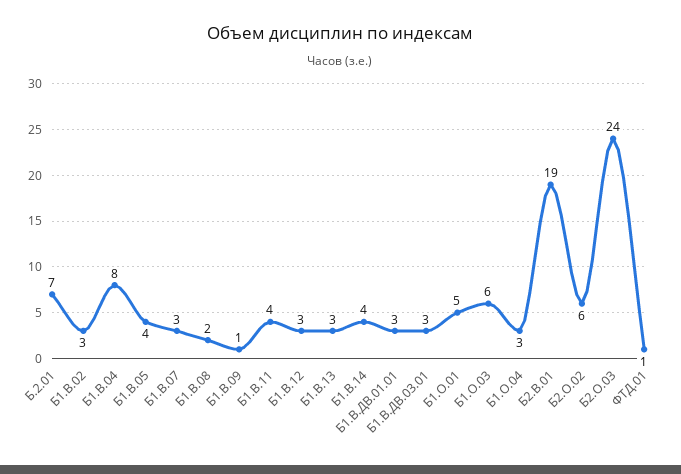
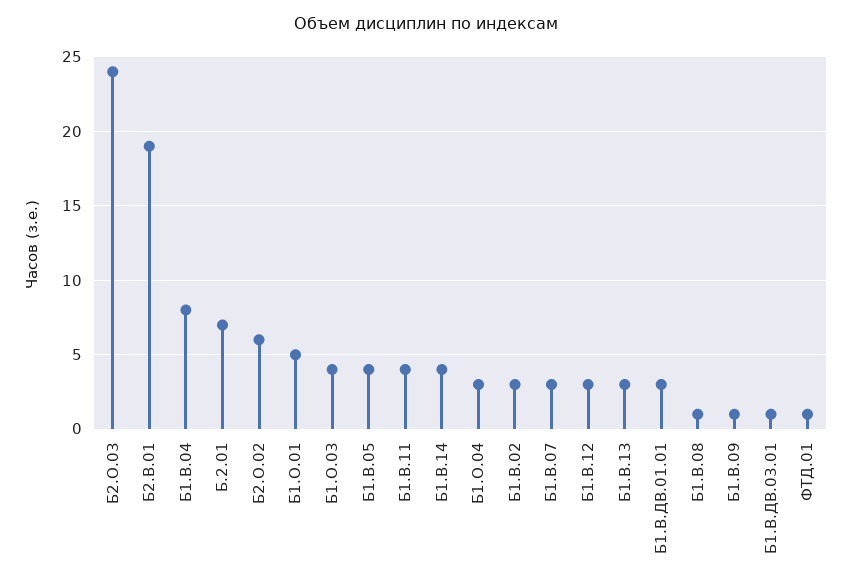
Б1.В.08: 2 -> 1
Б1.В.ДВ.03.01: 3 -> 1
Б1.О.03: 6 -> 4

